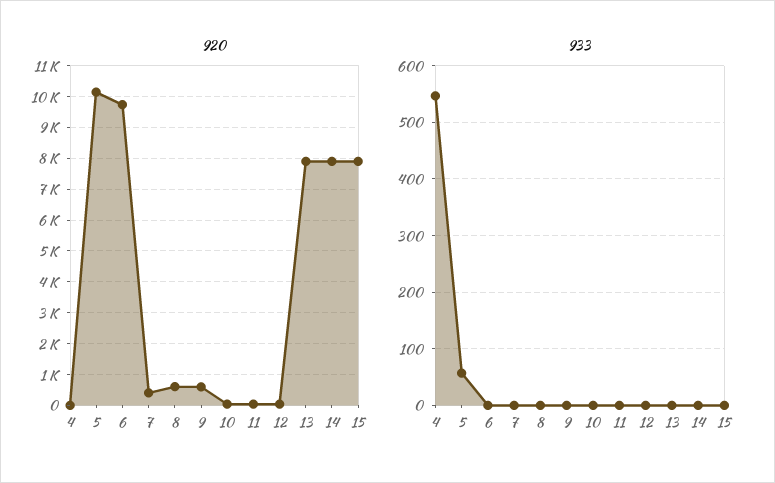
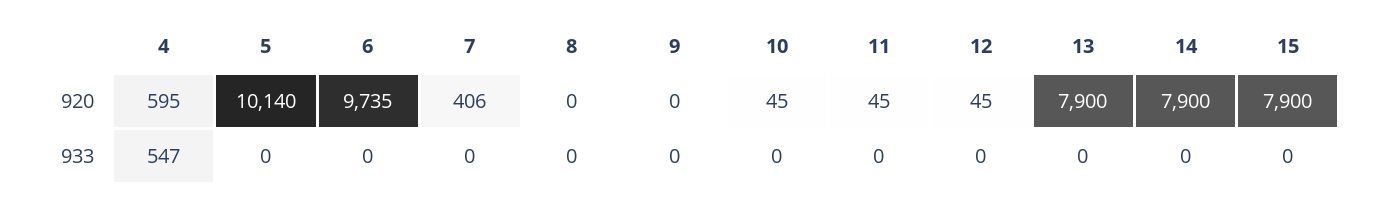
920, 4: 0 -> 595
920, 8: 600 -> 0
920, 9: 600 -> 0
933, 5: 60 -> 0

